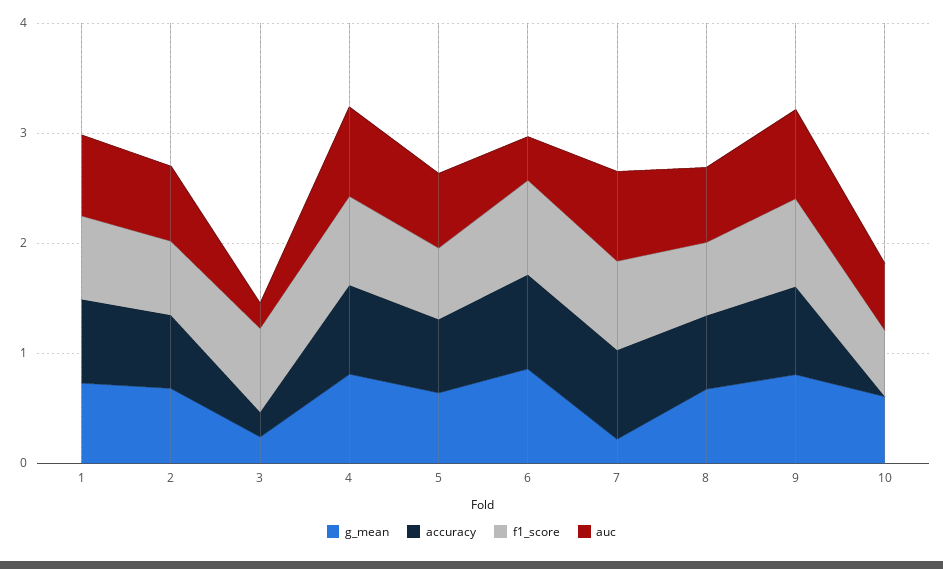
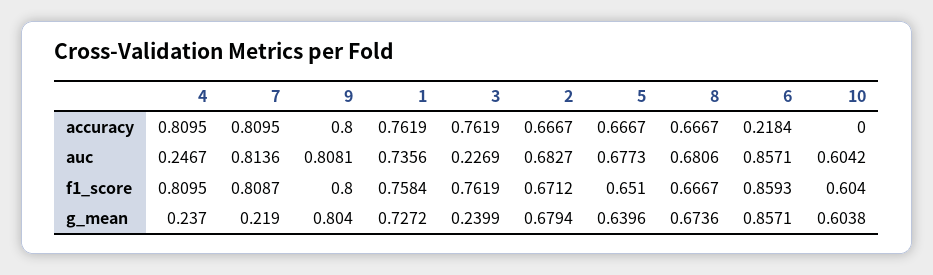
accuracy, 3: 0.2 -> 0.7619
g_mean, 4: 0.8 -> 0.237
auc, 4: 0.8 -> 0.2467
accuracy, 6: 0.8 -> 0.2184
auc, 6: 0.4 -> 0.8571

